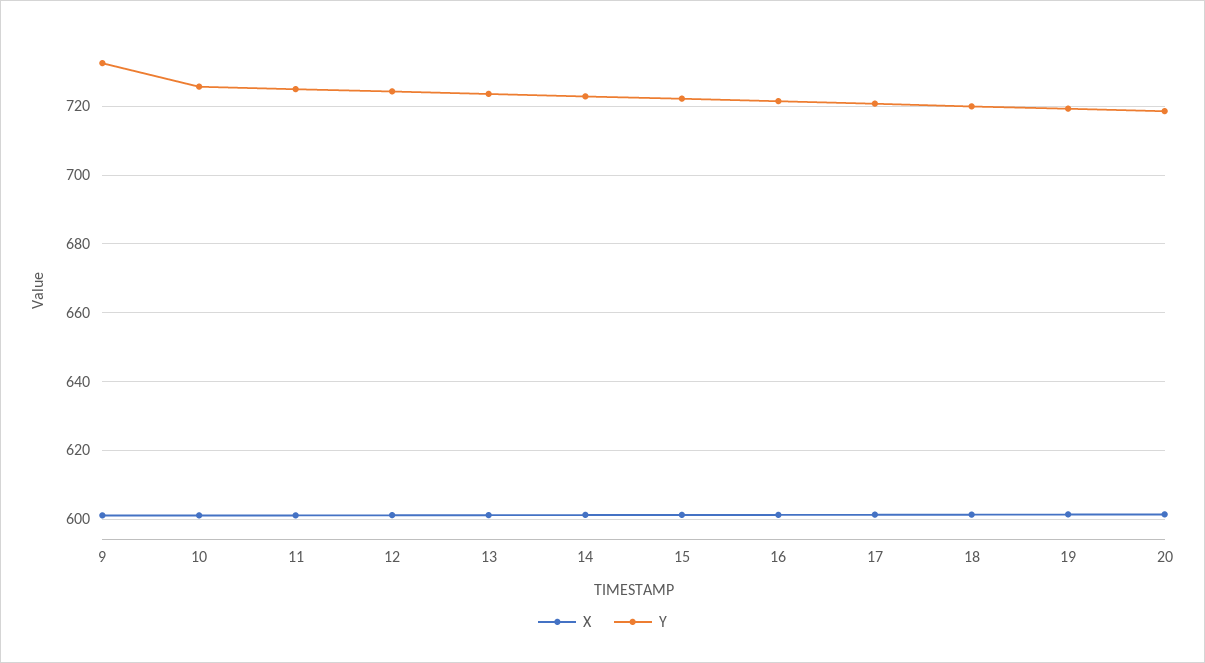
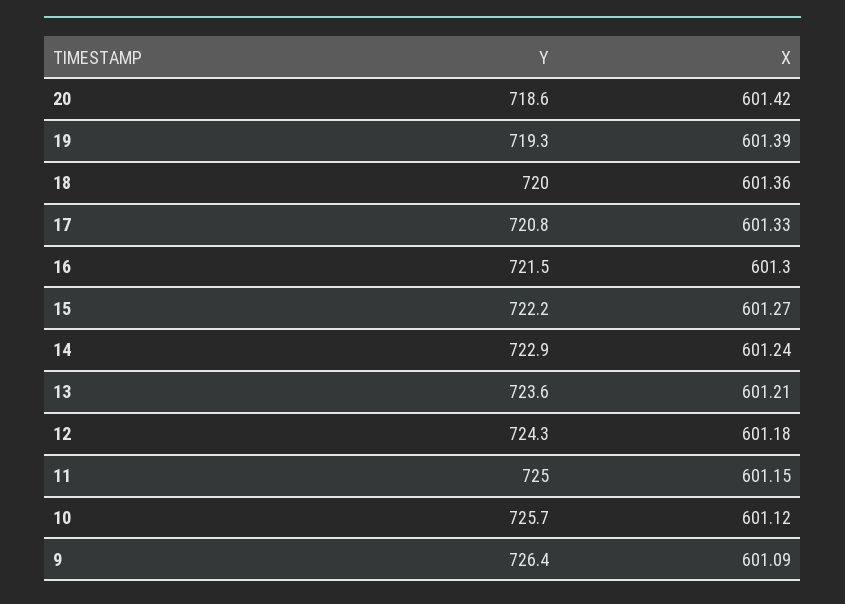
Y, 9: 732 -> 726.4

